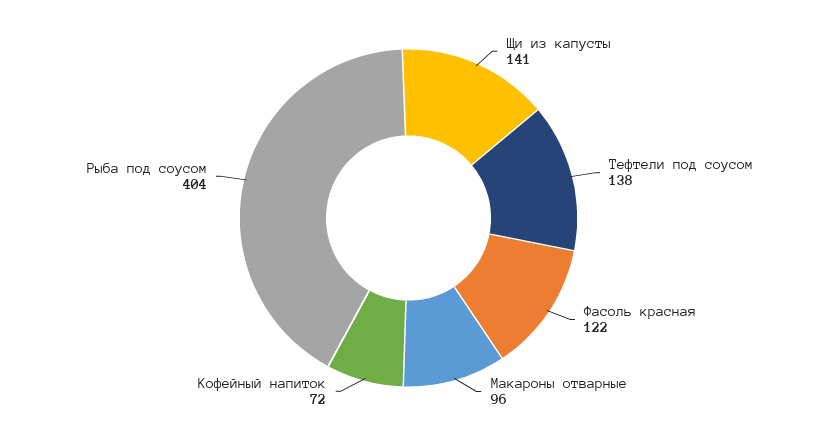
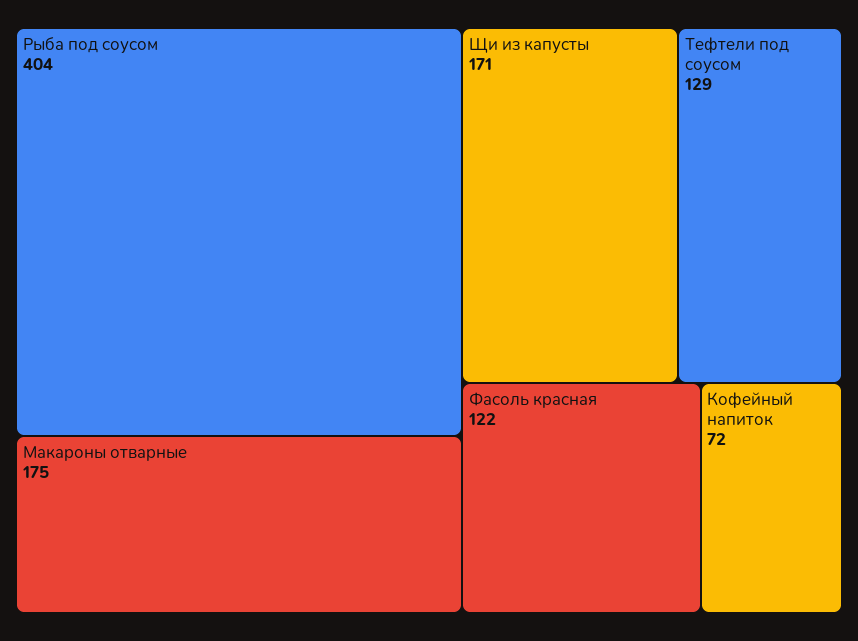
Щи из капусты: 141 -> 171
Тефтели под соусом: 138 -> 129
Макароны отварные: 96 -> 175

